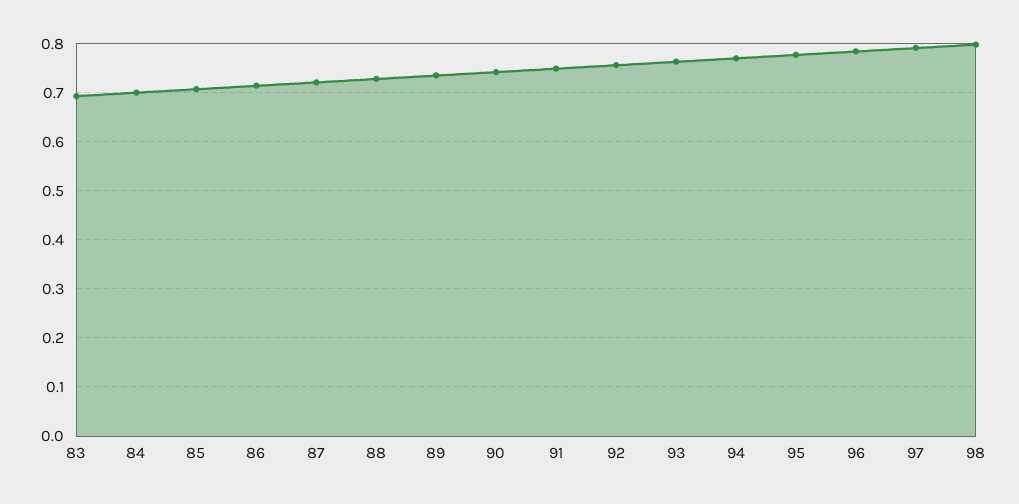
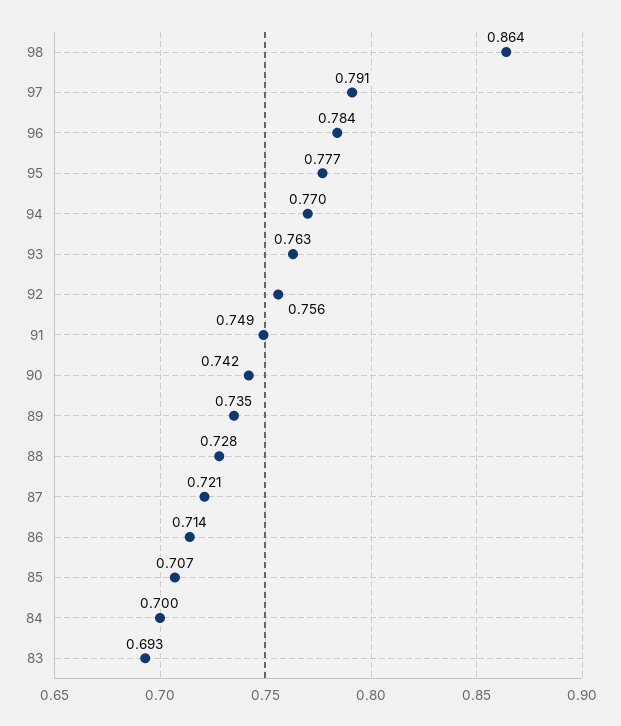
98: 0.8 -> 0.864

